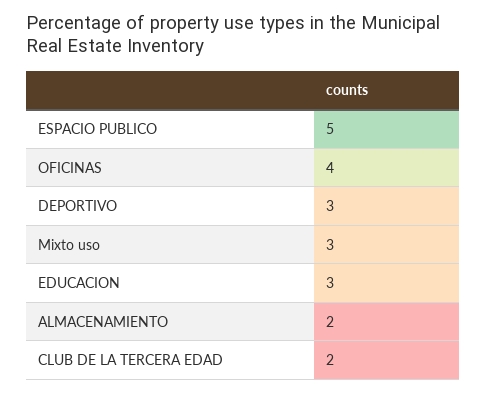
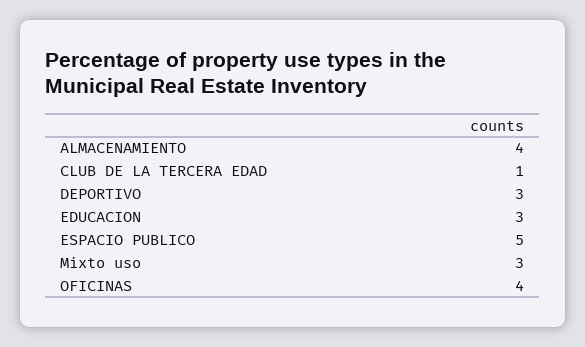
ALMACENAMIENTO: 2 -> 4
CLUB DE LA TERCERA EDAD: 2 -> 1

